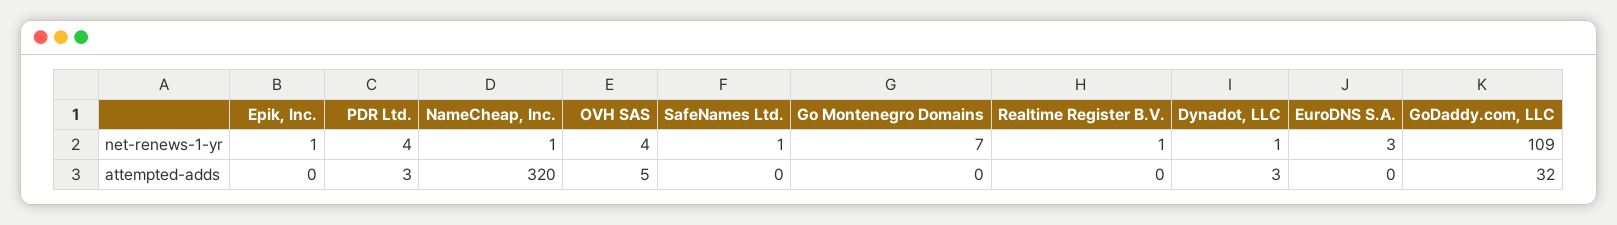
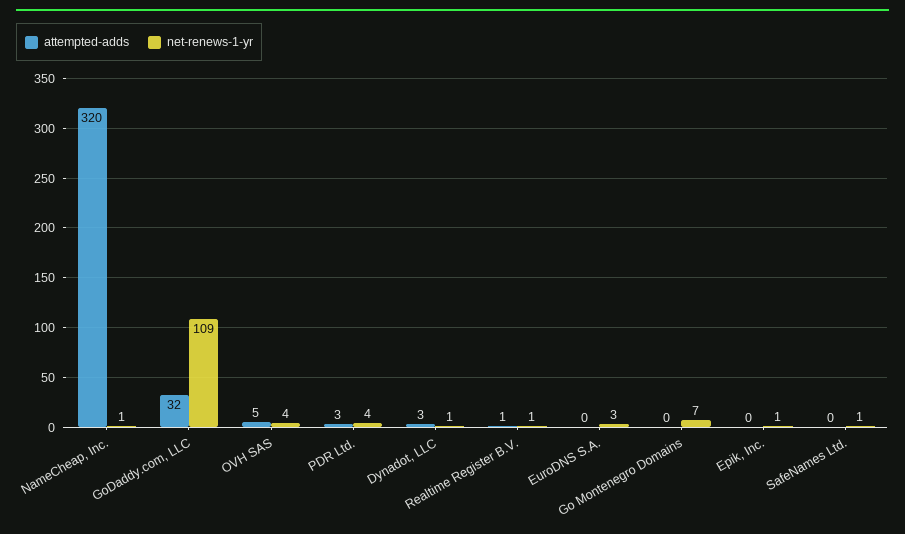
attempted-adds, Realtime Register B.V.: 0 -> 1

